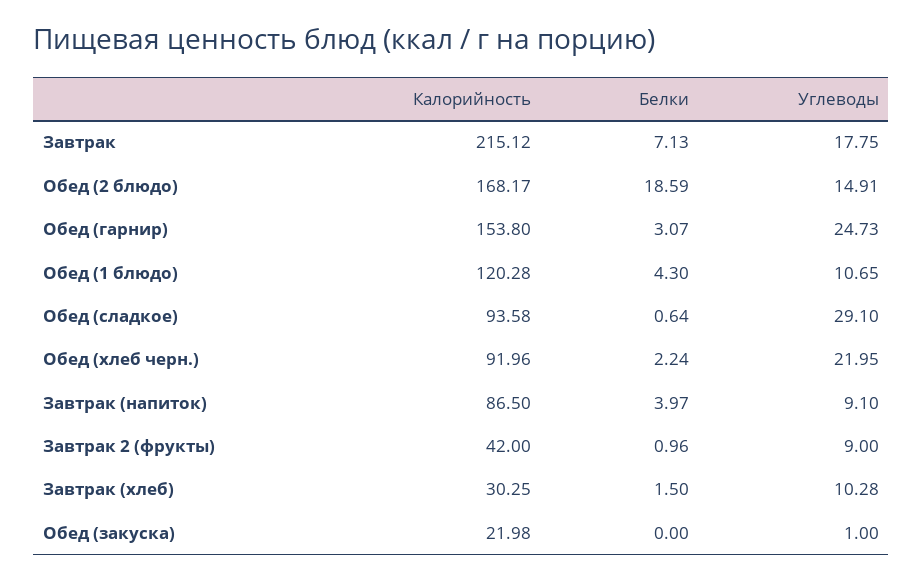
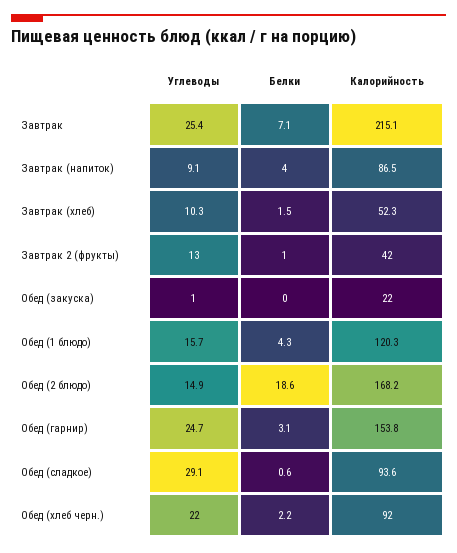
Углеводы, Завтрак: 17.75 -> 25.4
Углеводы, Обед (1 блюдо): 10.65 -> 15.7
Углеводы, Завтрак 2 (фрукты): 9 -> 13
Калорийность, Завтрак (хлеб): 30.25 -> 52.3

